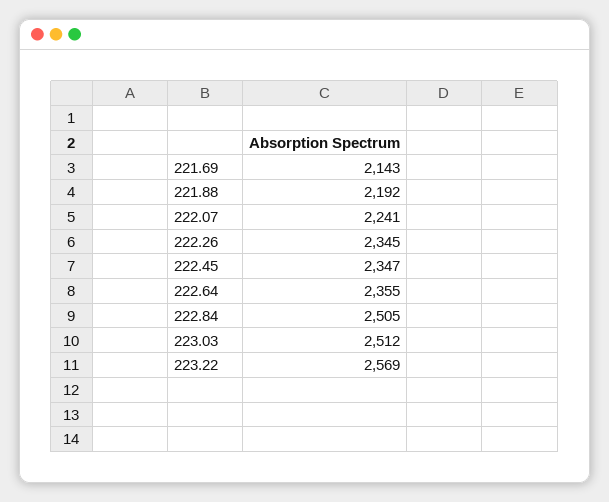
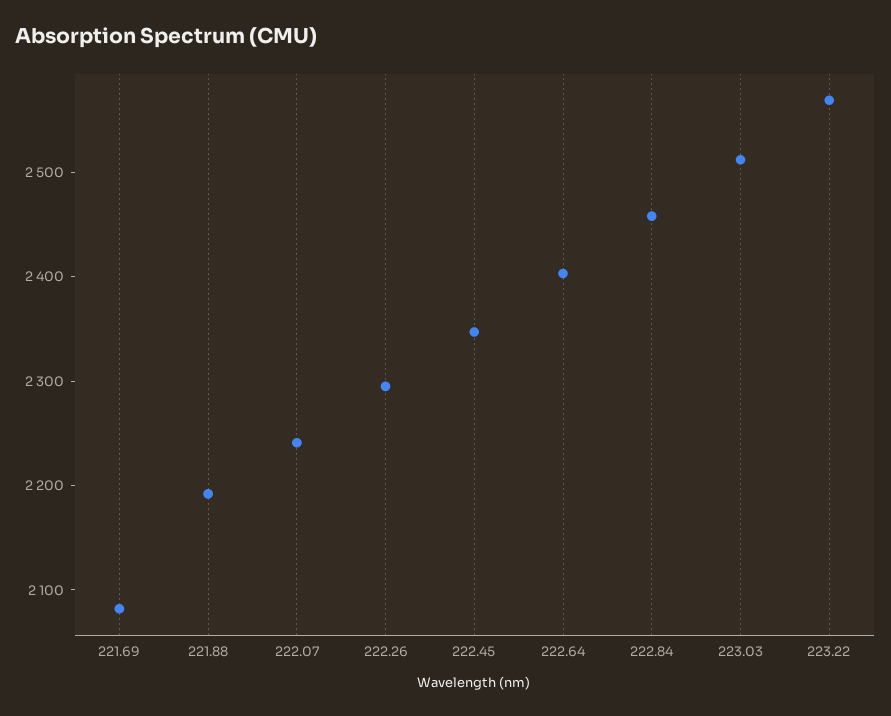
221.69: 2143 -> 2080
222.26: 2345 -> 2300
222.64: 2355 -> 2400
222.84: 2505 -> 2460

